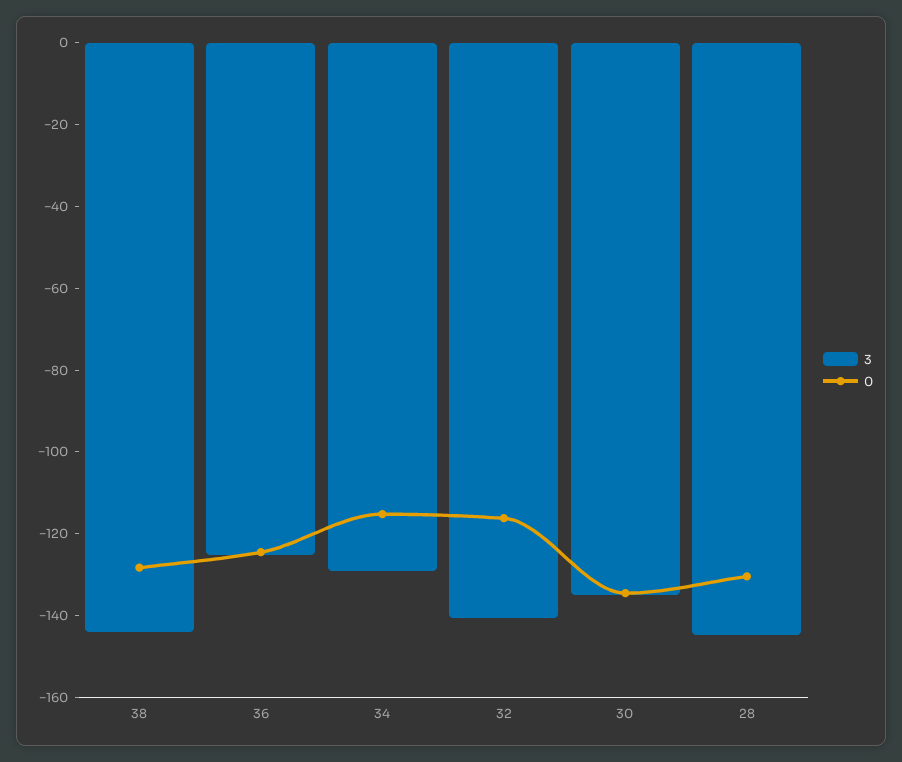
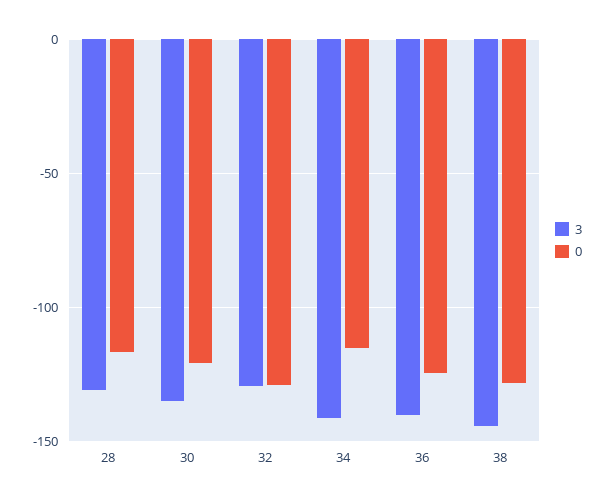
3, 36: -125 -> -140
3, 34: -130 -> -140
3, 32: -140 -> -130
0, 32: -115 -> -130
0, 30: -135 -> -120
3, 28: -145 -> -130
0, 28: -130 -> -115

